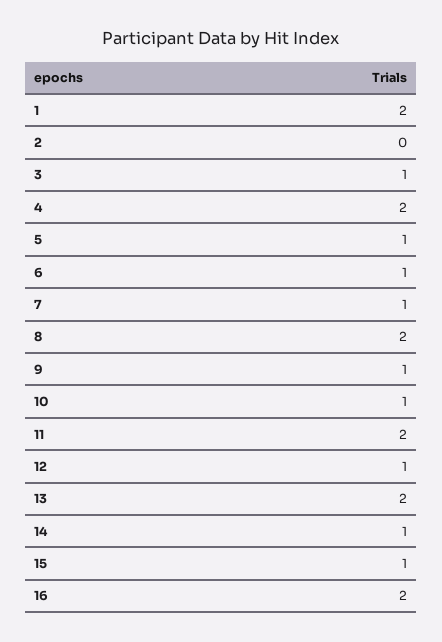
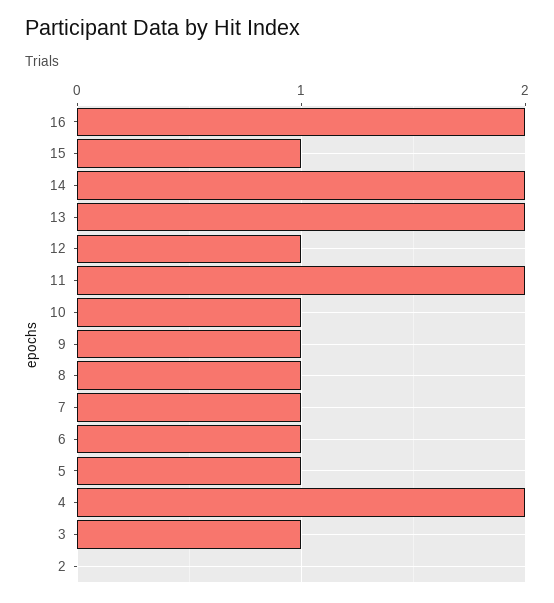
1: 2 -> none
8: 2 -> 1
14: 1 -> 2

